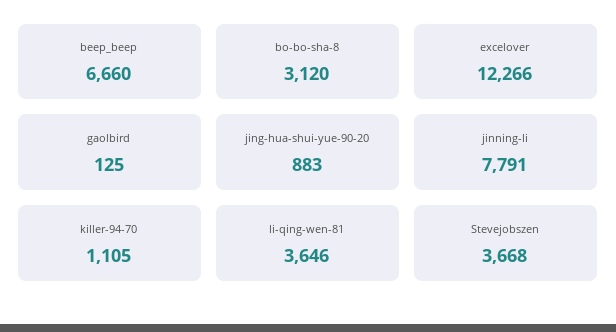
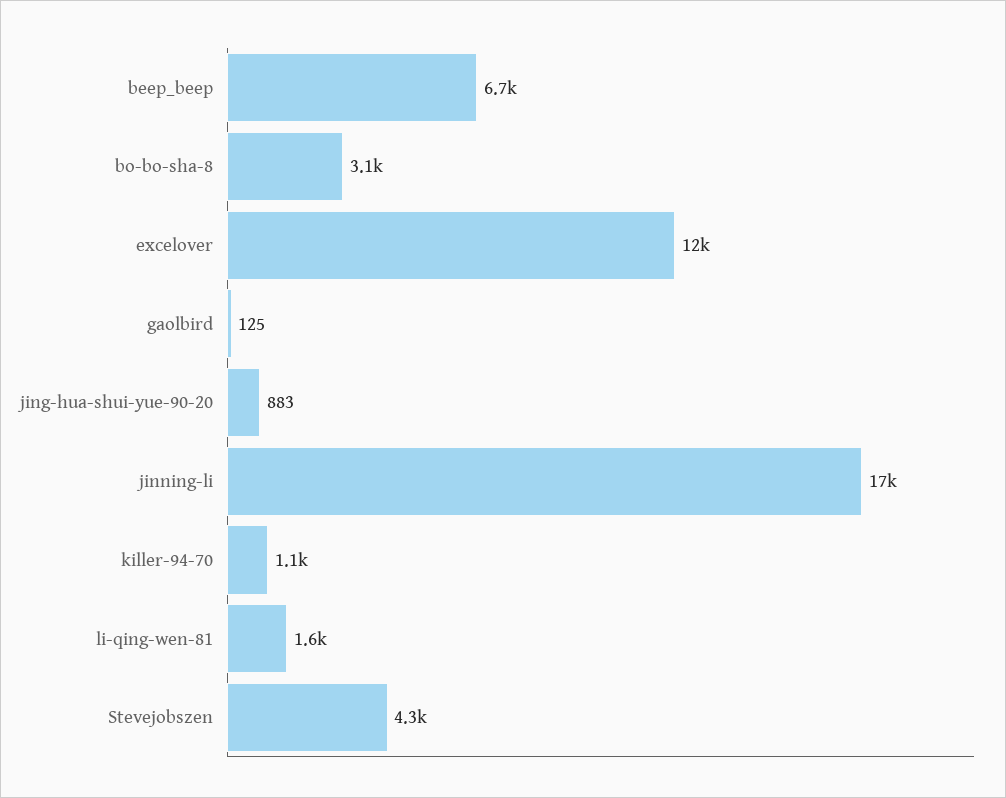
jinning-li: 7791 -> 17000
li-qing-wen-81: 3646 -> 1600
Stevejobszen: 3668 -> 4300

